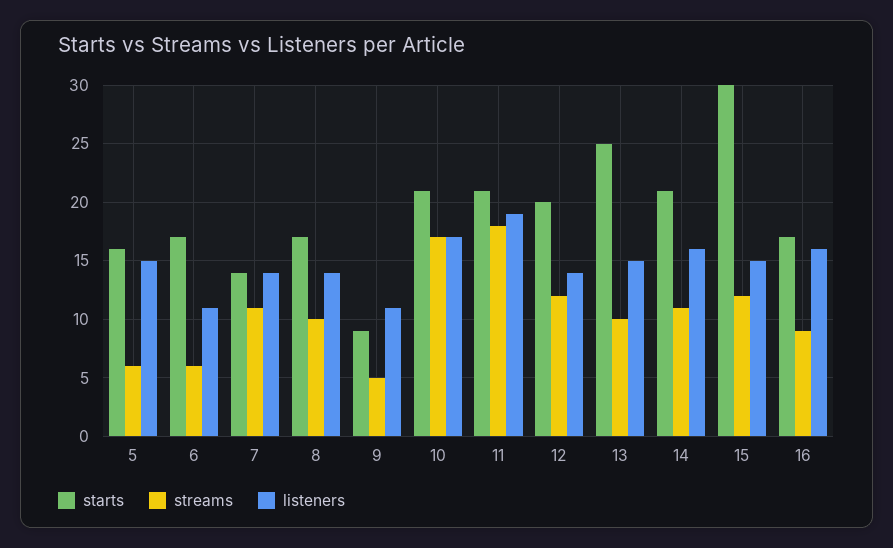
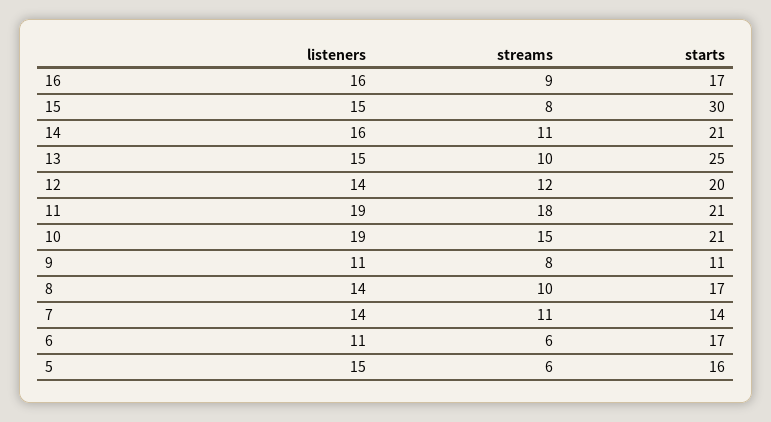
starts, 9: 9 -> 11
streams, 9: 5 -> 8
streams, 10: 17 -> 15
listeners, 10: 17 -> 19
streams, 15: 12 -> 8

